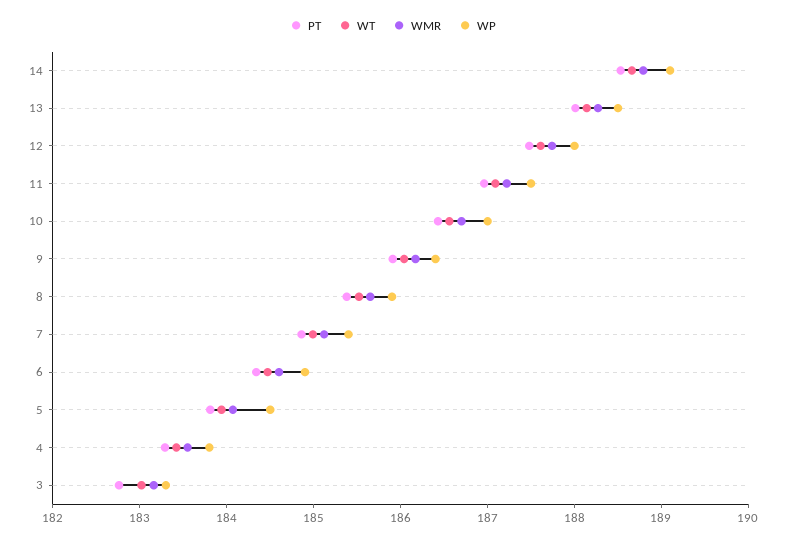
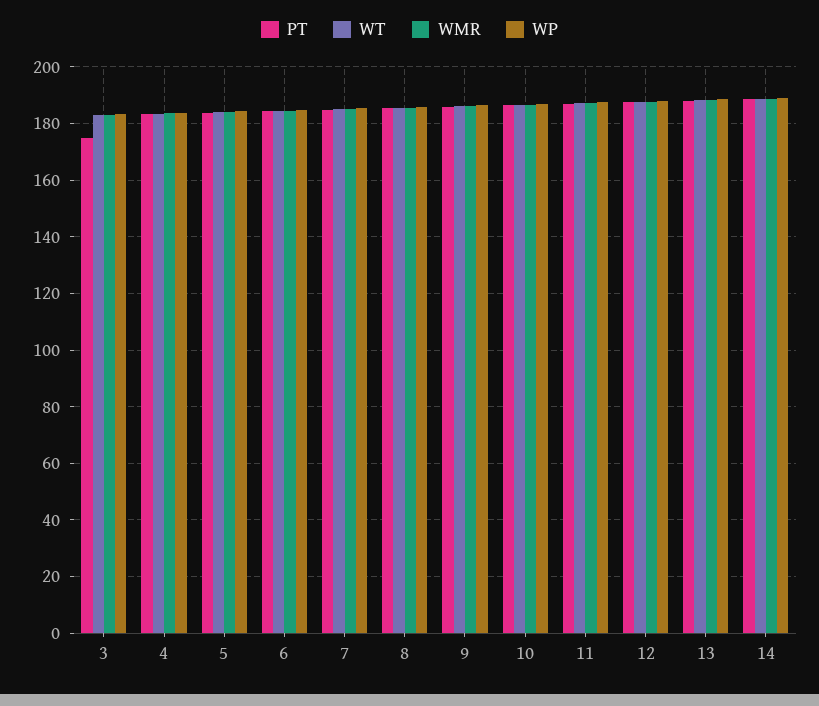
PT, 3: 182.8 -> 175

